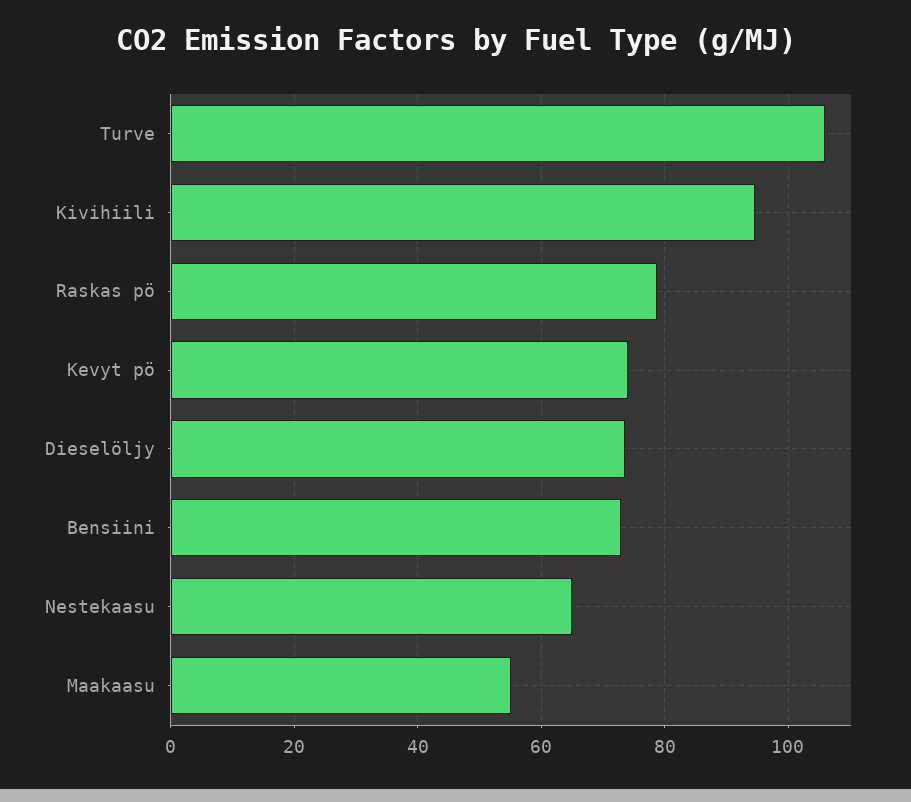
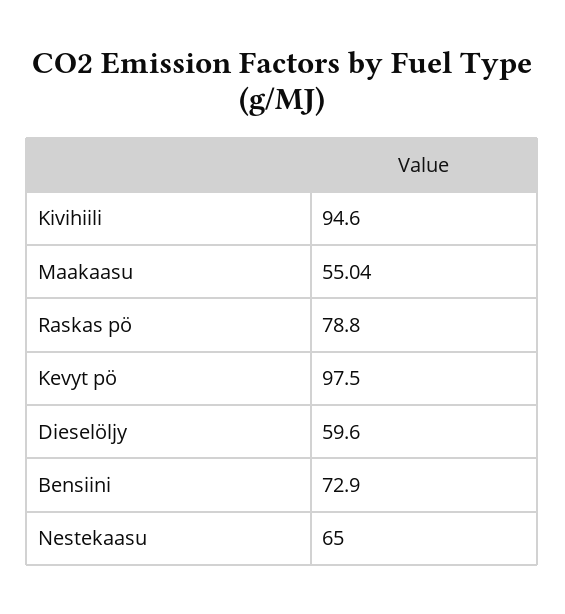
Turve: 106 -> none
Kevyt pö: 74 -> 97.5
Dieselöljy: 74 -> 59.6

